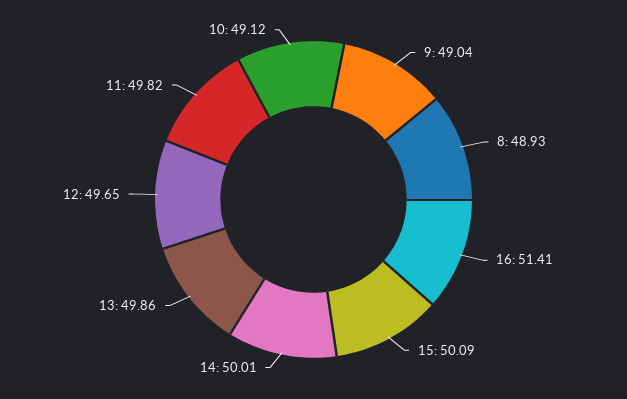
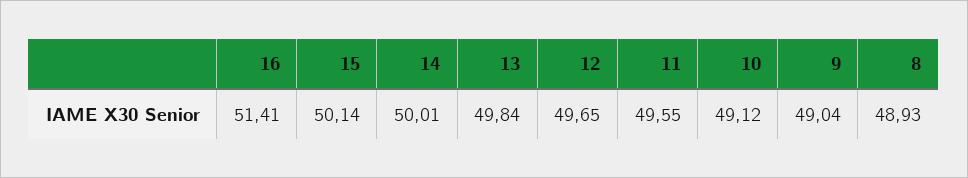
15: 50.09 -> 50.14
13: 49.86 -> 49.84
11: 49.82 -> 49.55

